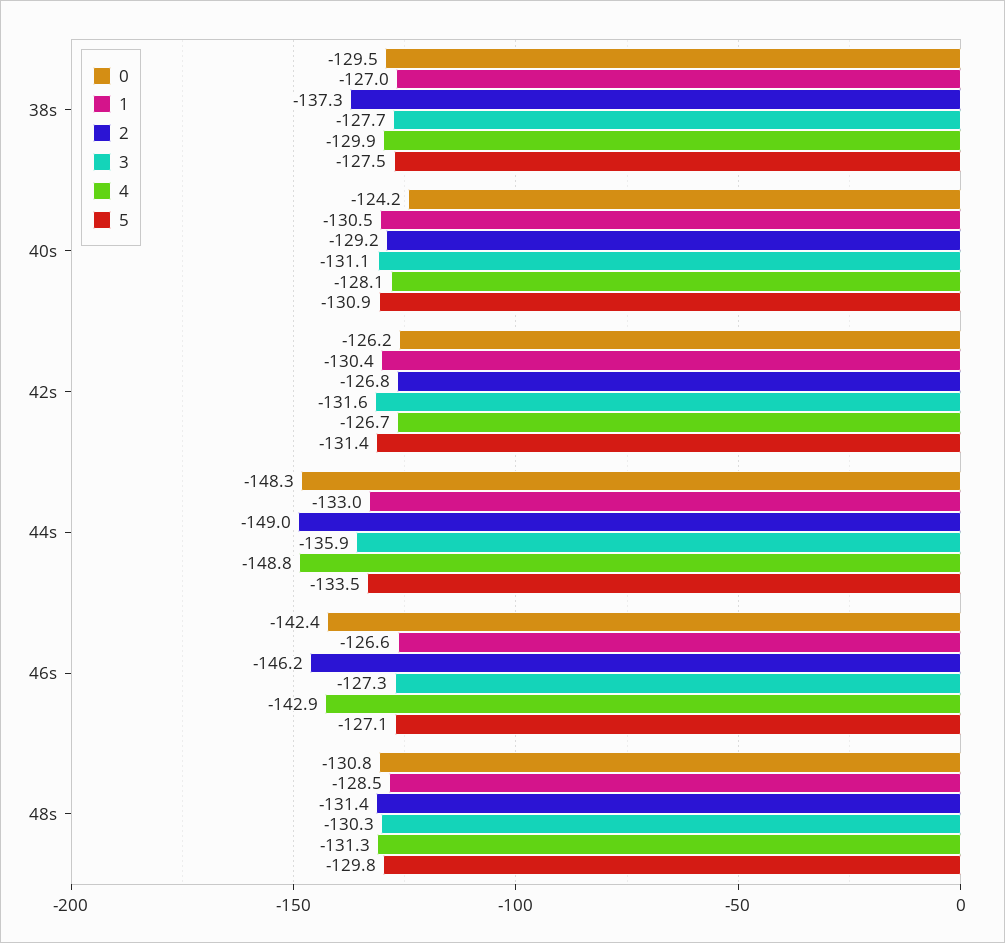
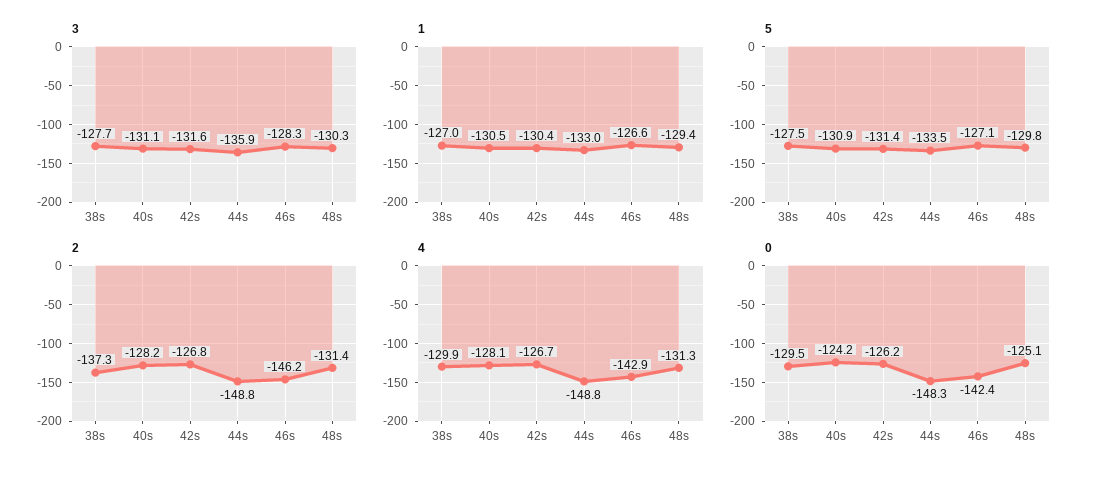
2, 40s: -129.2 -> -128.2
2, 44s: -149 -> -148.8
3, 46s: -127.3 -> -128.3
0, 48s: -130.8 -> -125.1
1, 48s: -128.5 -> -129.4

